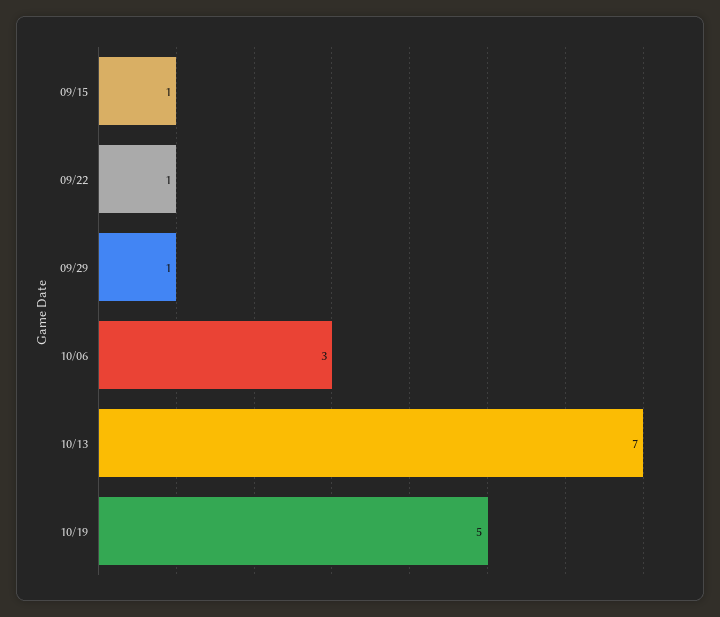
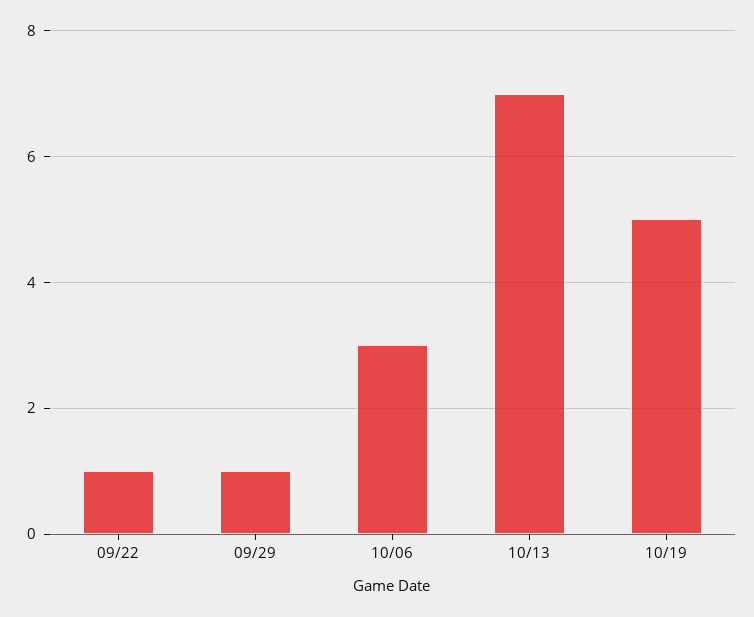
09/15: 1 -> none

